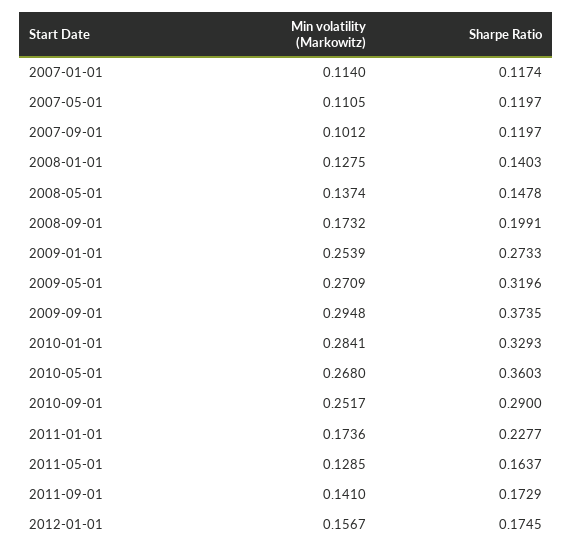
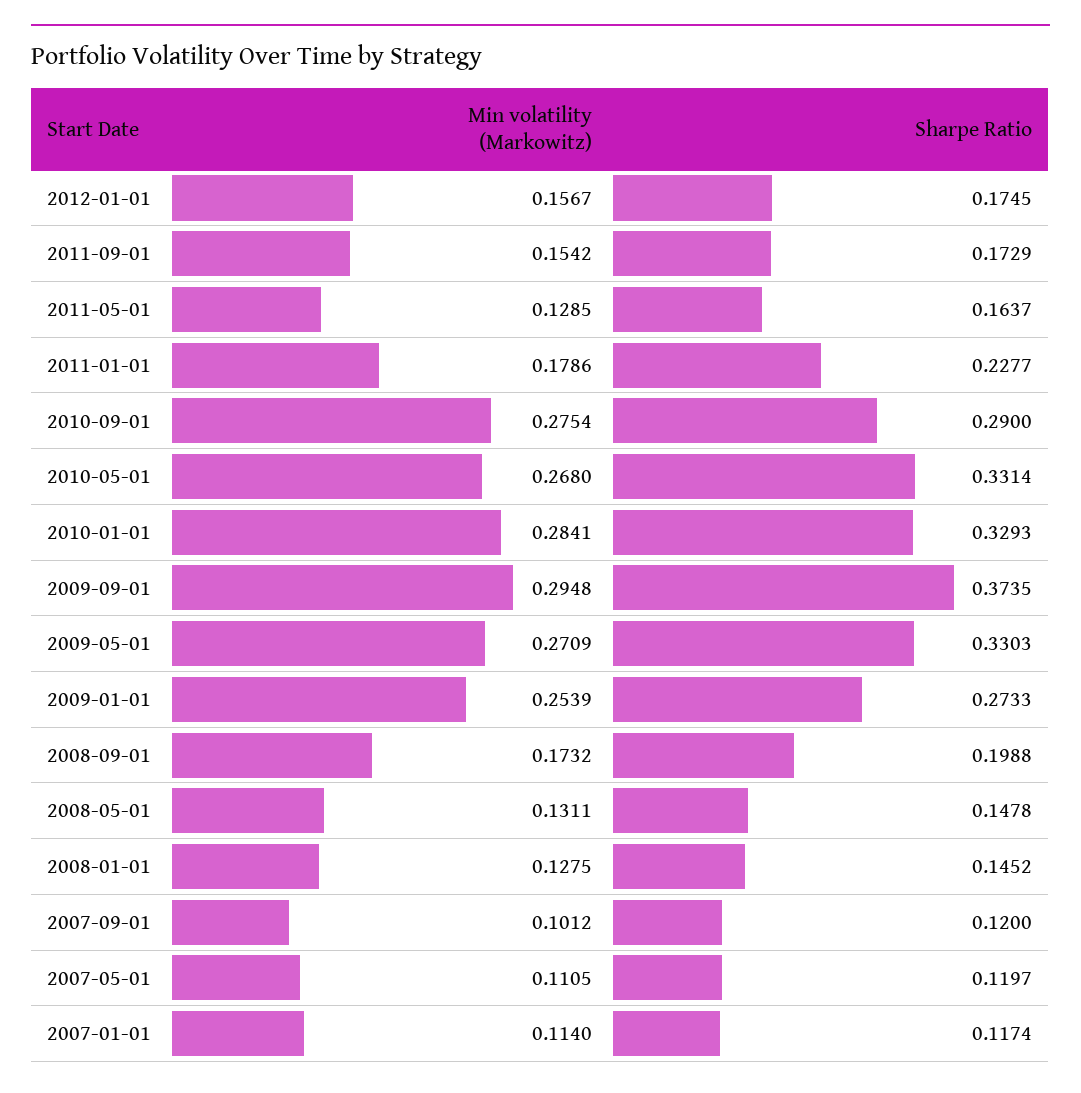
Sharpe Ratio, 2007-09-01: 0.1197 -> 0.12
Sharpe Ratio, 2008-01-01: 0.1403 -> 0.1452
Min volatility (Markowitz), 2008-05-01: 0.1374 -> 0.1311
Sharpe Ratio, 2008-09-01: 0.1991 -> 0.1988
Sharpe Ratio, 2009-05-01: 0.3196 -> 0.3303
Sharpe Ratio, 2010-05-01: 0.3603 -> 0.3314
Min volatility (Markowitz), 2010-09-01: 0.2517 -> 0.2754
Min volatility (Markowitz), 2011-01-01: 0.1736 -> 0.1786
Min volatility (Markowitz), 2011-09-01: 0.141 -> 0.1542

